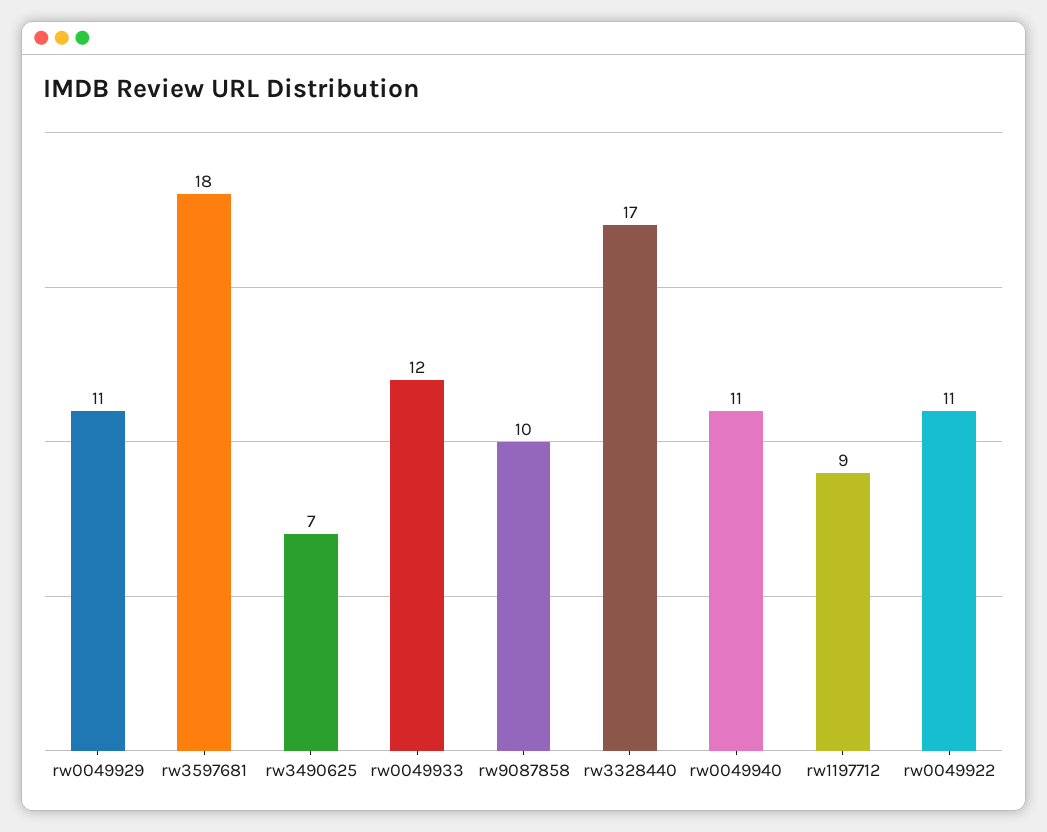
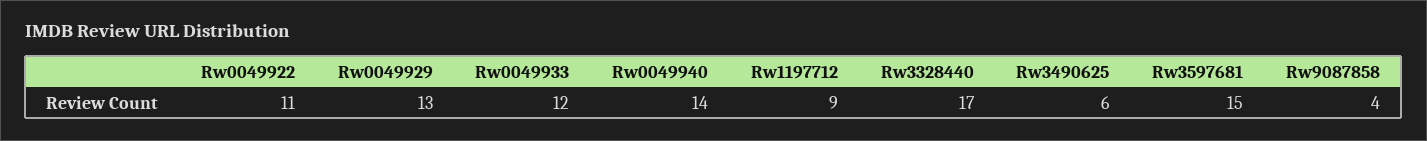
rw0049929: 11 -> 13
rw3597681: 18 -> 15
rw3490625: 7 -> 6
rw9087858: 10 -> 4
rw0049940: 11 -> 14

